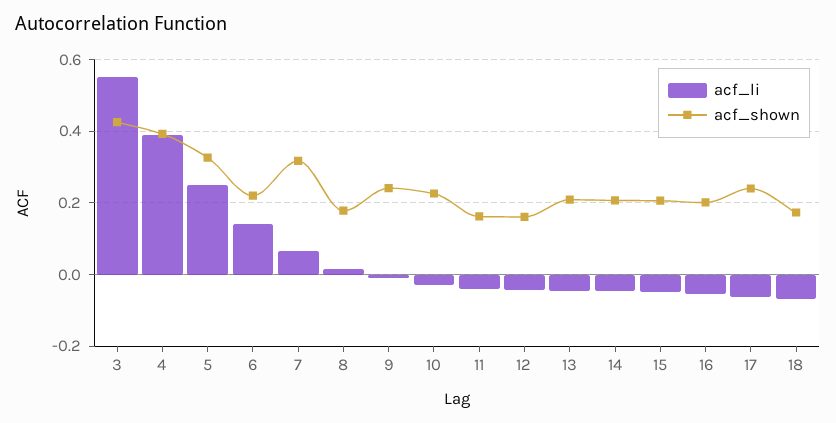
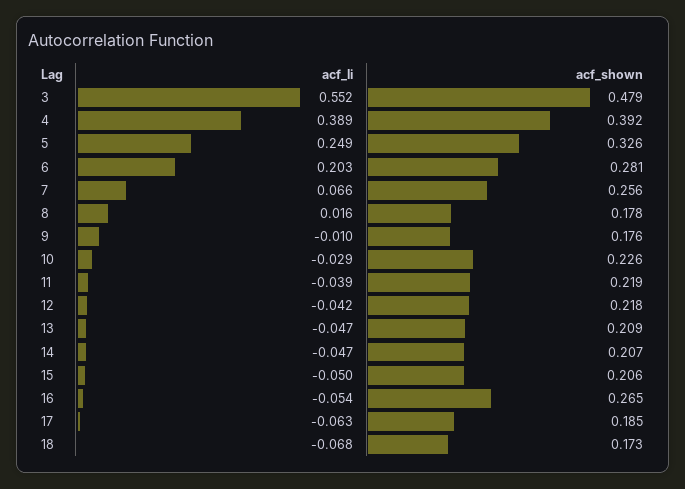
acf_shown, 3: 0.42 -> 0.479
acf_li, 6: 0.14 -> 0.203
acf_shown, 6: 0.22 -> 0.281
acf_shown, 7: 0.32 -> 0.256
acf_shown, 9: 0.24 -> 0.176
acf_shown, 11: 0.16 -> 0.219
acf_shown, 12: 0.16 -> 0.218
acf_shown, 16: 0.2 -> 0.265
acf_shown, 17: 0.24 -> 0.185

